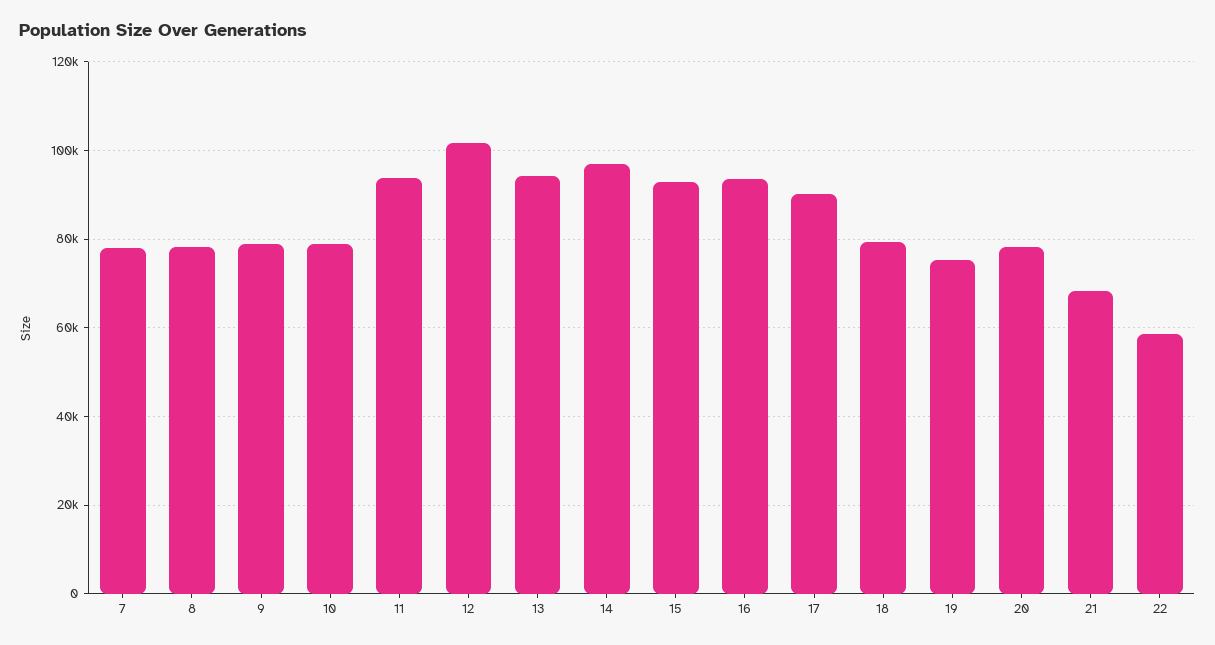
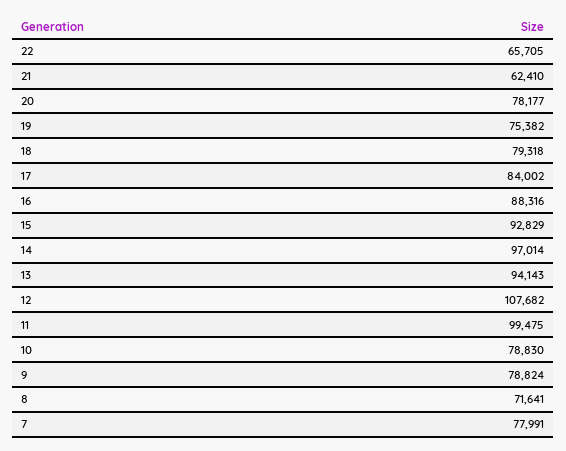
8: 78000 -> 71641
11: 94000 -> 99475
12: 102000 -> 107682
16: 94000 -> 88316
17: 90000 -> 84002
21: 68000 -> 62410
22: 58000 -> 65705

